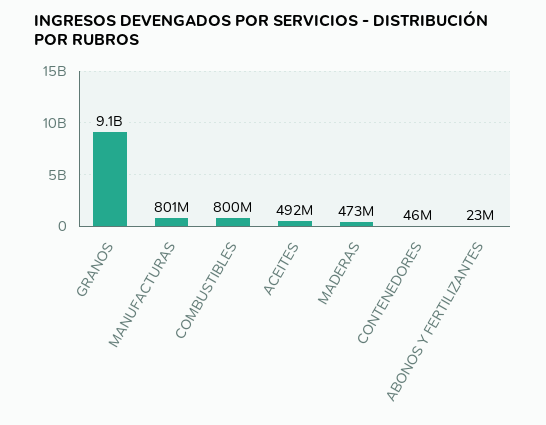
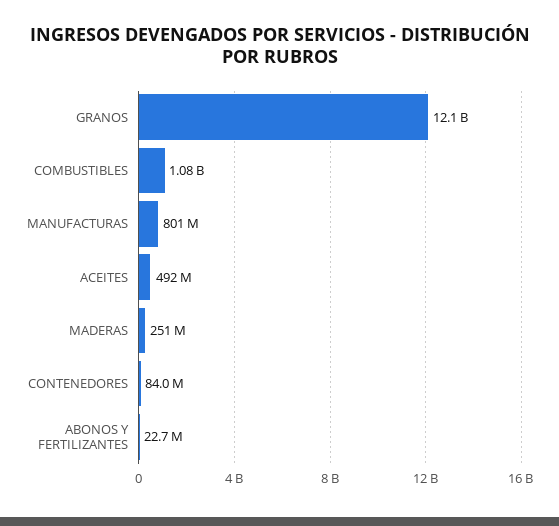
GRANOS: 9100000000 -> 12100000000
COMBUSTIBLES: 800000000 -> 1080000000
MADERAS: 473000000 -> 251000000
CONTENEDORES: 46000000 -> 84000000

